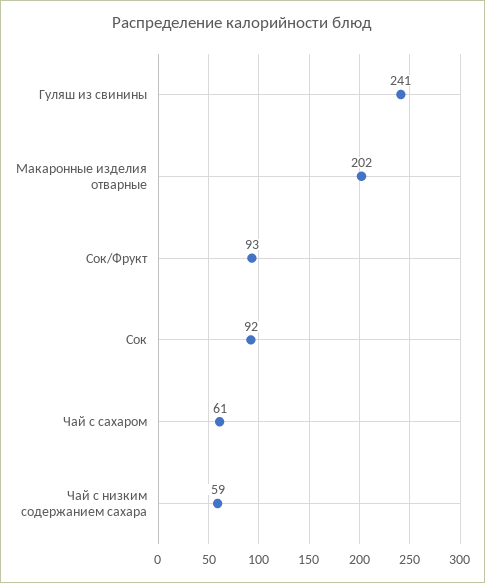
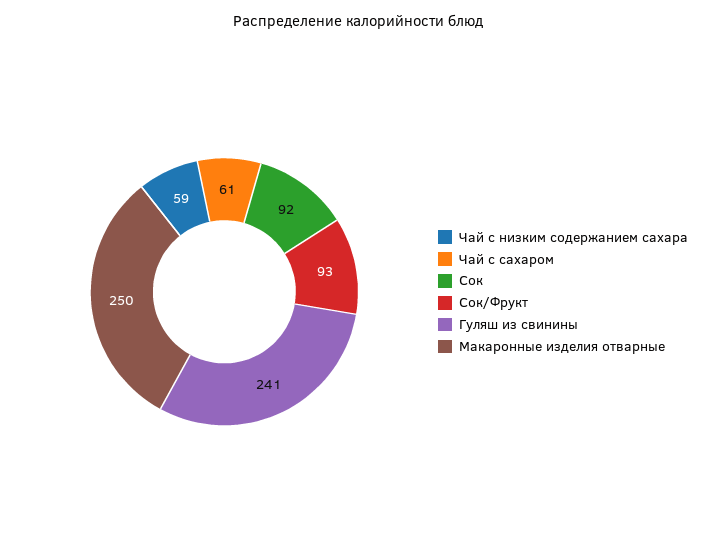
Макаронные изделия отварные: 202 -> 250

